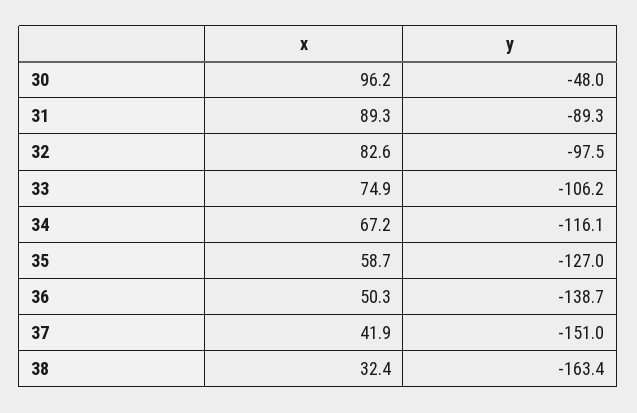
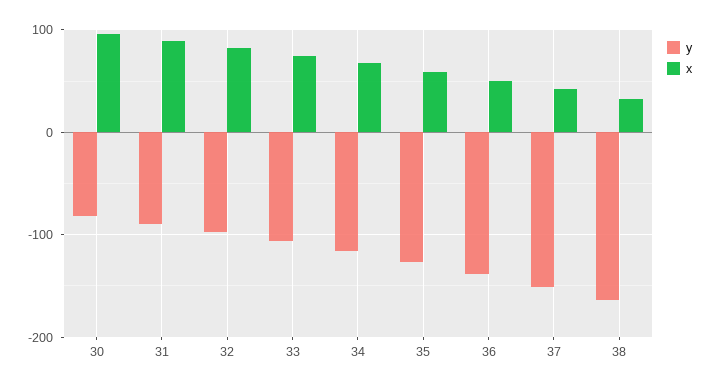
y, 30: -48 -> -80

